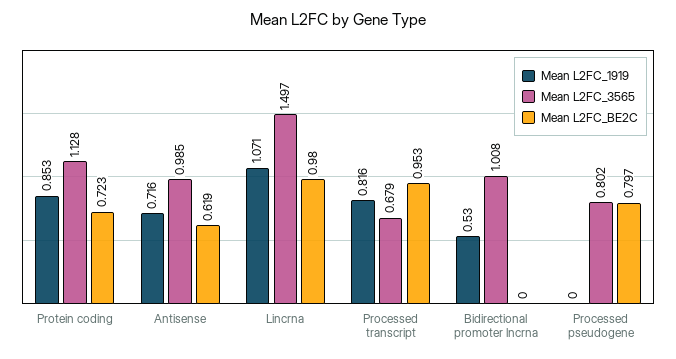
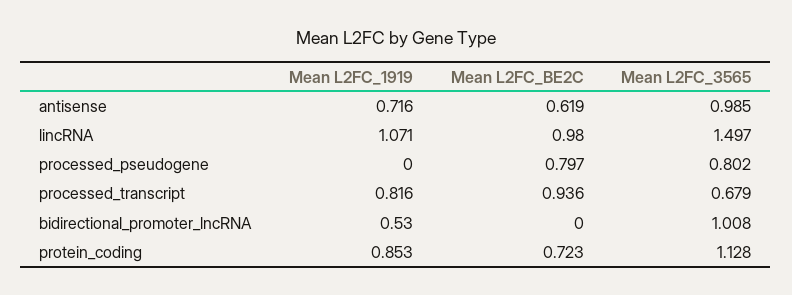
Mean L2FC_BE2C, Processed transcript: 0.953 -> 0.936

